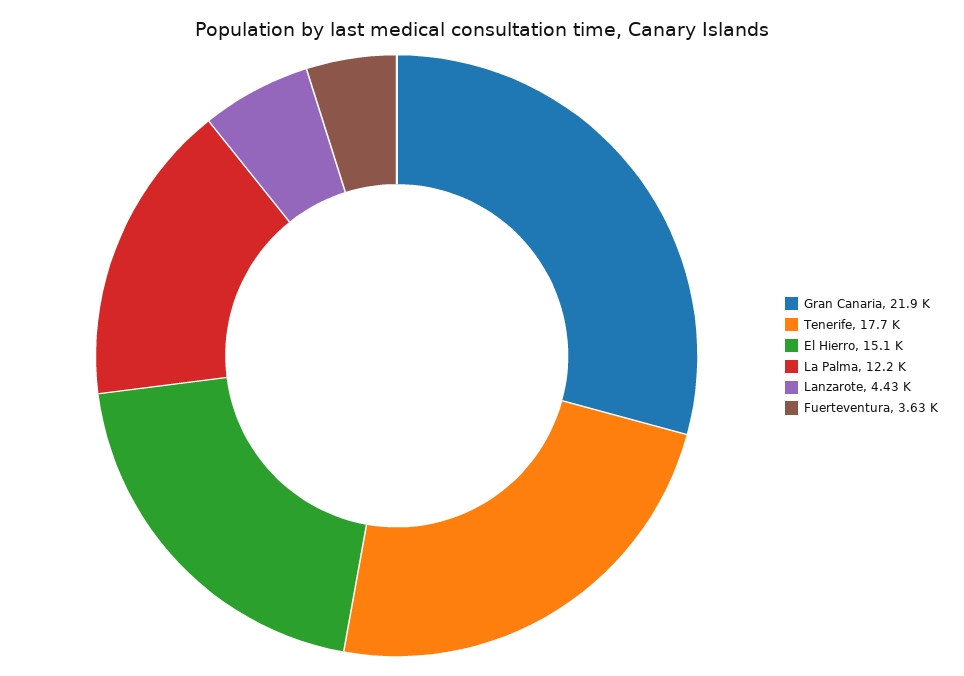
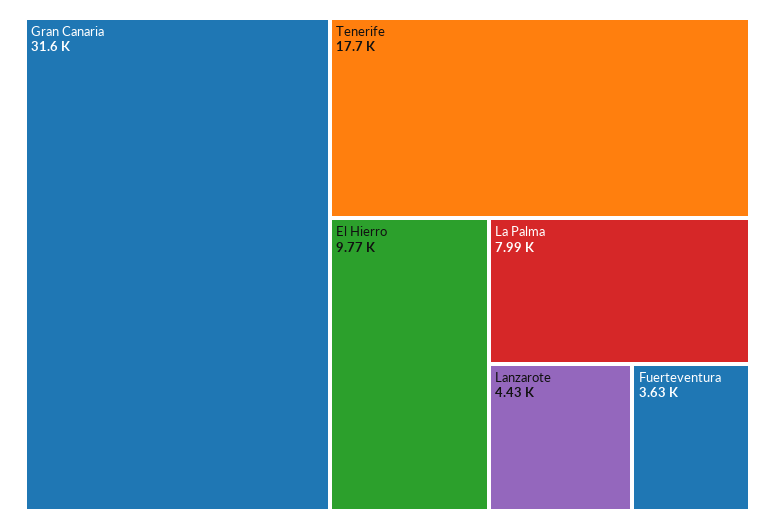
Gran Canaria: 21900 -> 31600
El Hierro: 15100 -> 9770
La Palma: 12200 -> 7990

